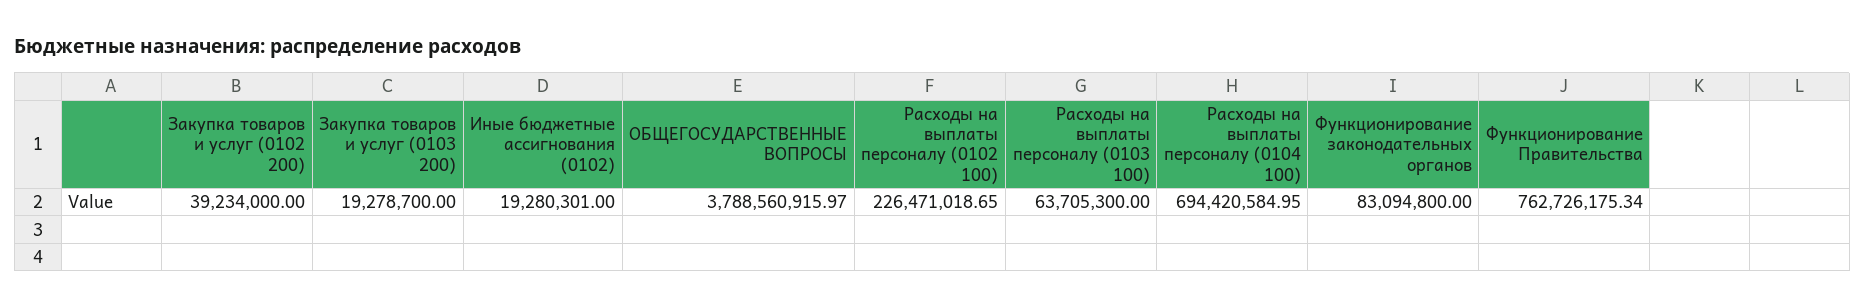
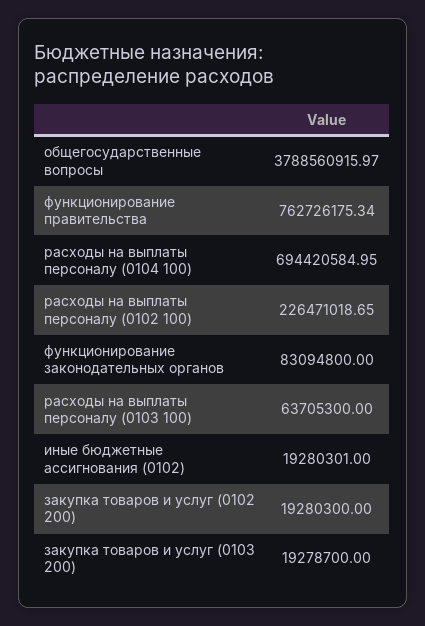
Закупка товаров и услуг (0102 200): 39234000 -> 19280300

